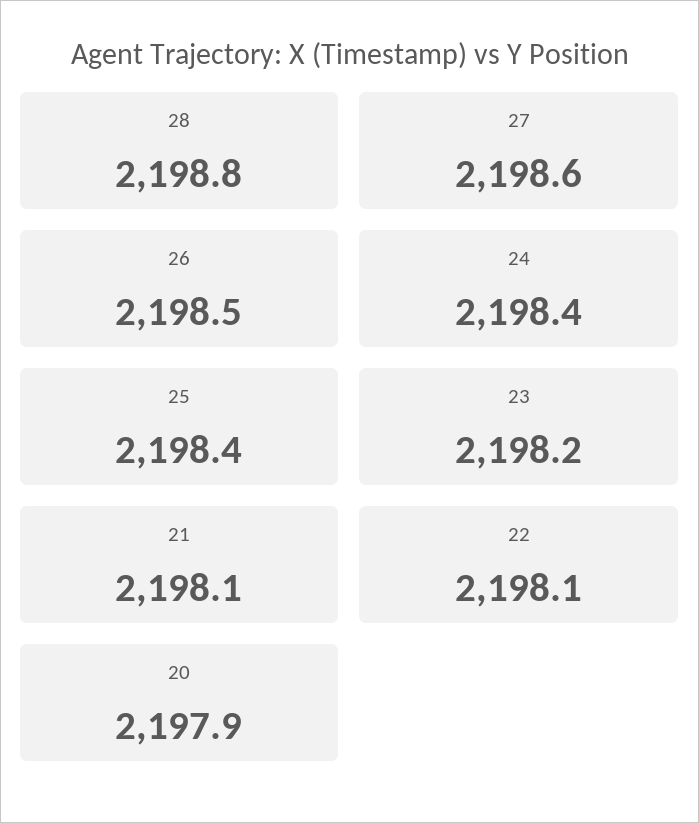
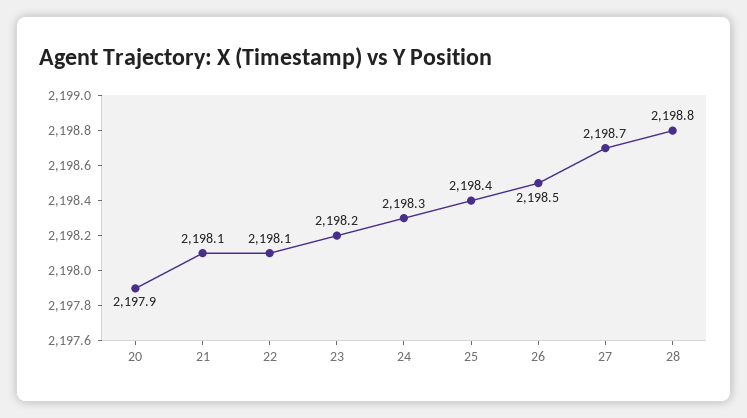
27: 2198.6 -> 2198.7
24: 2198.4 -> 2198.3

